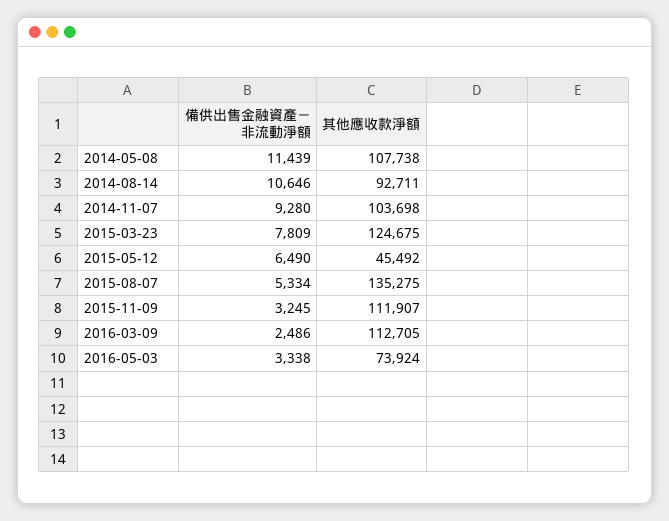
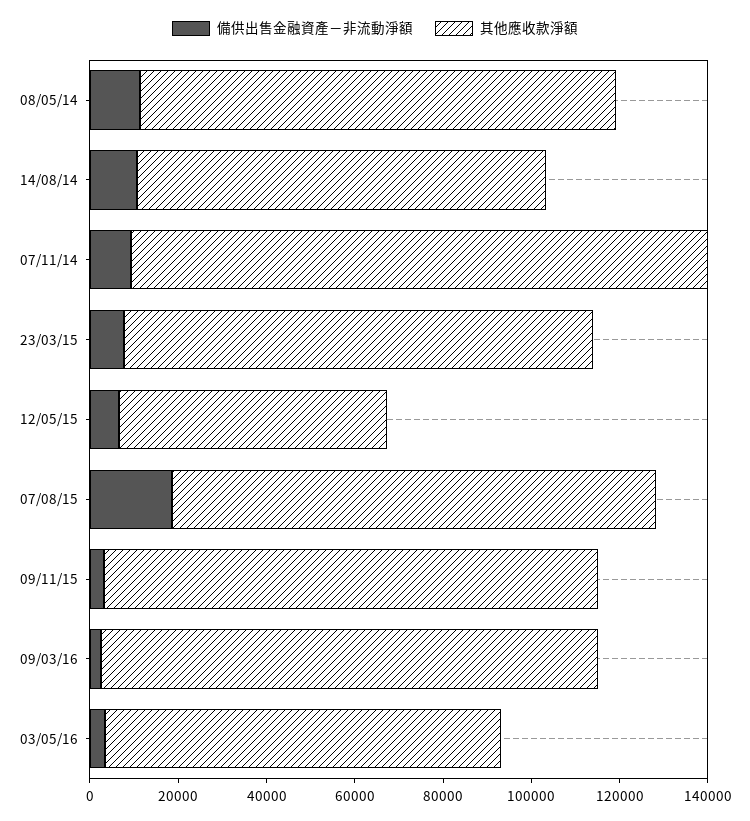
其他應收款淨額, 2014-11-07: 103698 -> 130000
其他應收款淨額, 2015-03-23: 124675 -> 105000
其他應收款淨額, 2015-05-12: 45492 -> 60000
備供出售金融資產－非流動淨額, 2015-08-07: 5334 -> 20000
其他應收款淨額, 2015-08-07: 135275 -> 110000
其他應收款淨額, 2016-05-03: 73924 -> 90000

